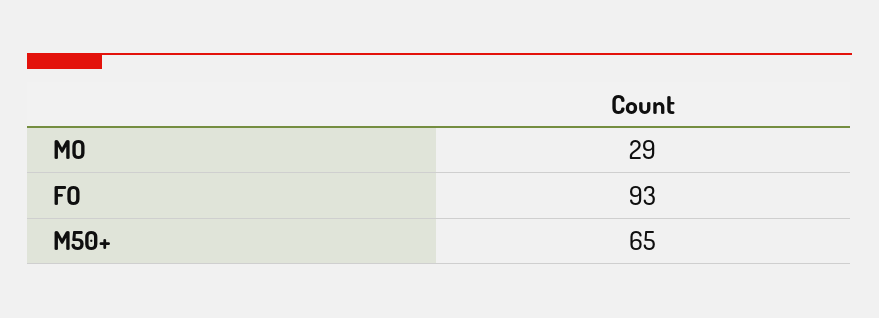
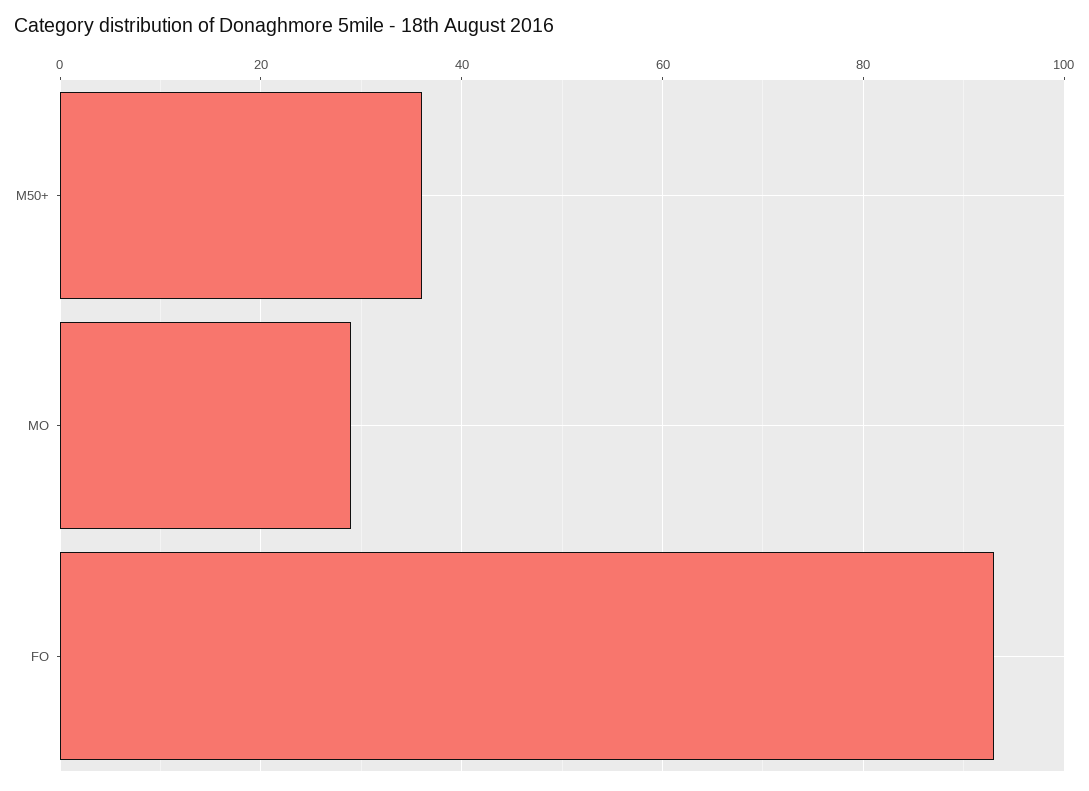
M50+: 65 -> 35

